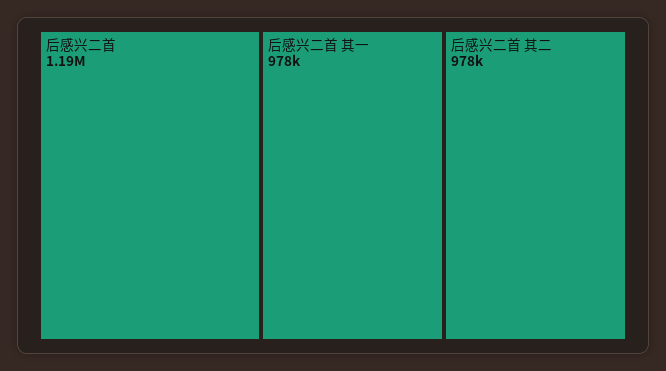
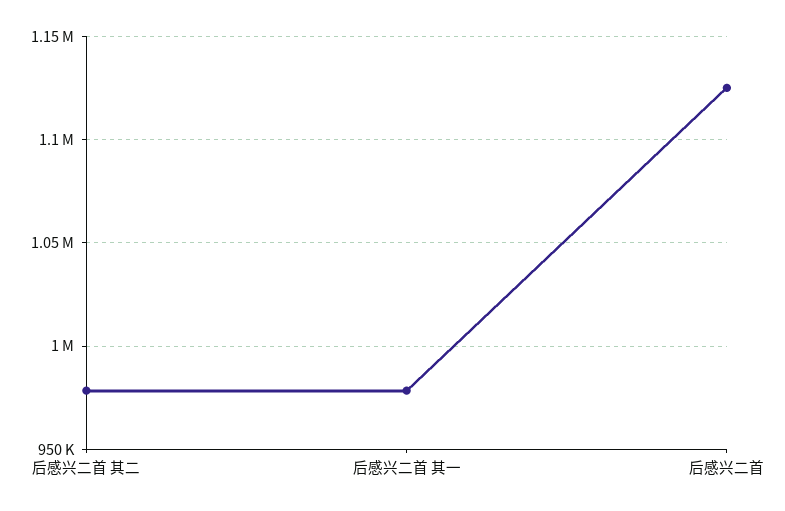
后感兴二首: 1190000 -> 1125000

